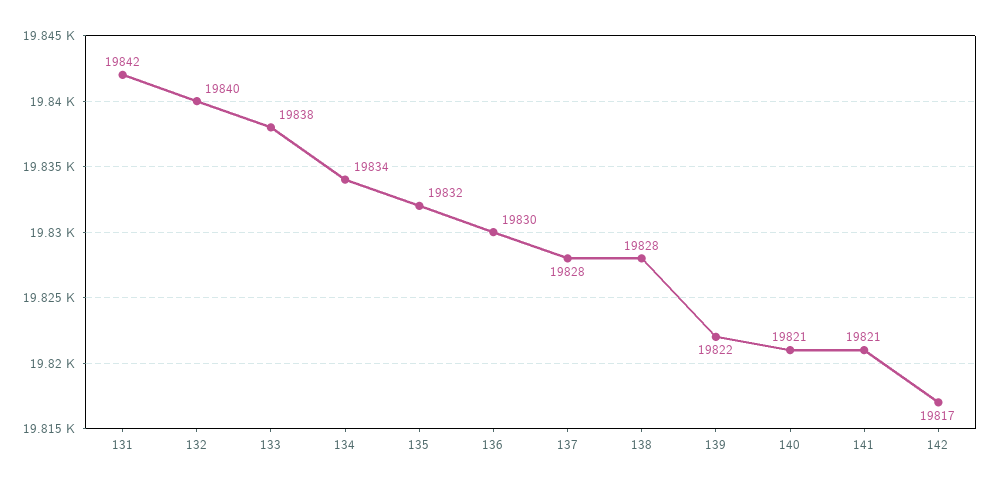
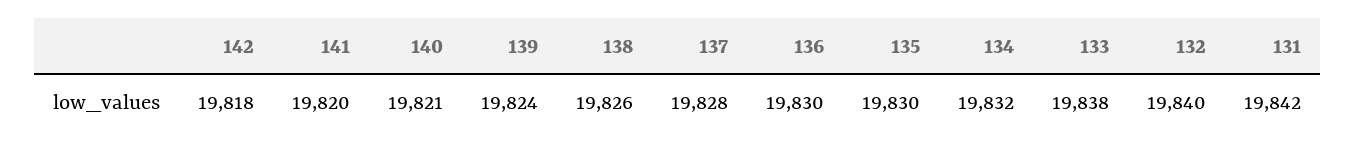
134: 19834 -> 19832
135: 19832 -> 19830
138: 19828 -> 19826
139: 19822 -> 19824
141: 19821 -> 19820
142: 19817 -> 19818

